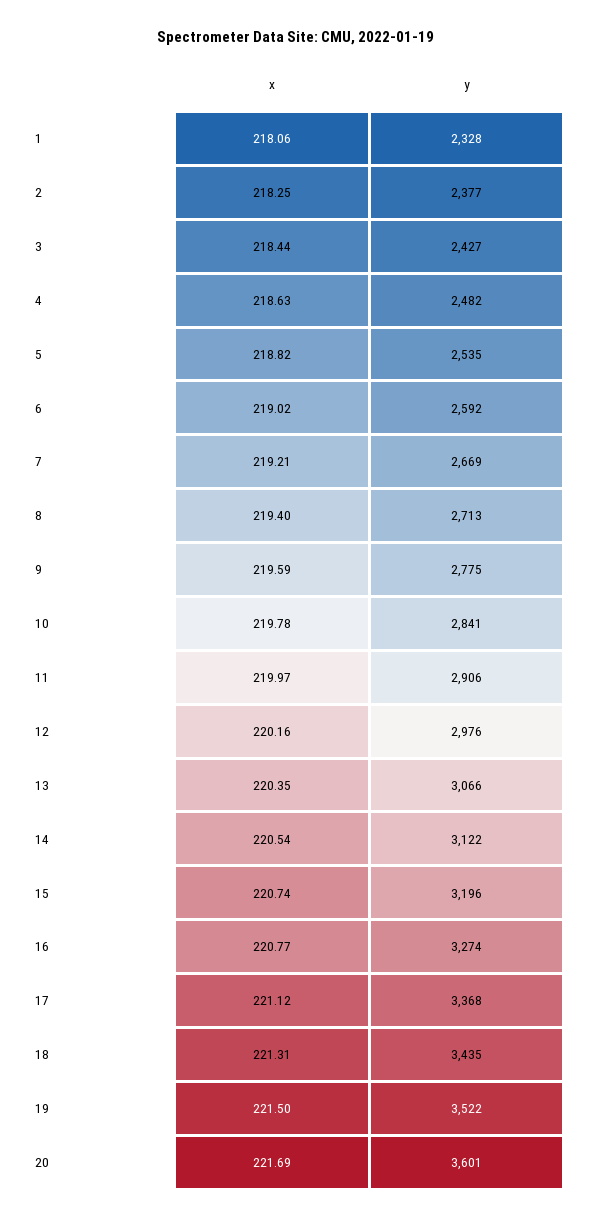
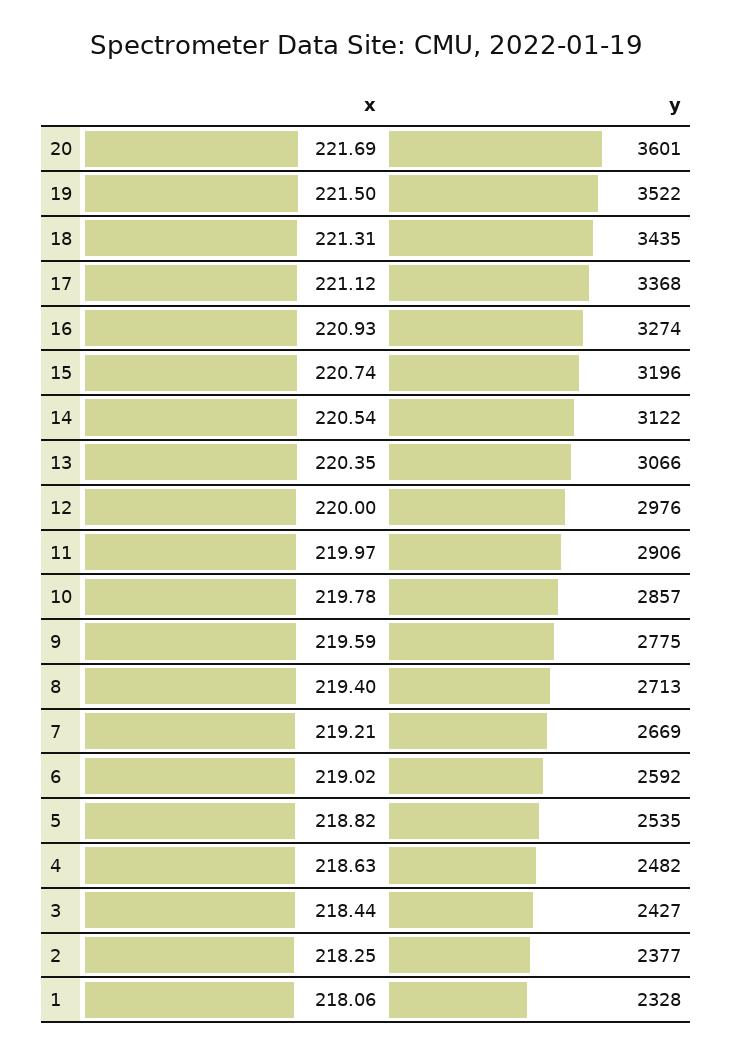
y, 10: 2841 -> 2857
x, 12: 220.16 -> 220
x, 16: 220.77 -> 220.93

